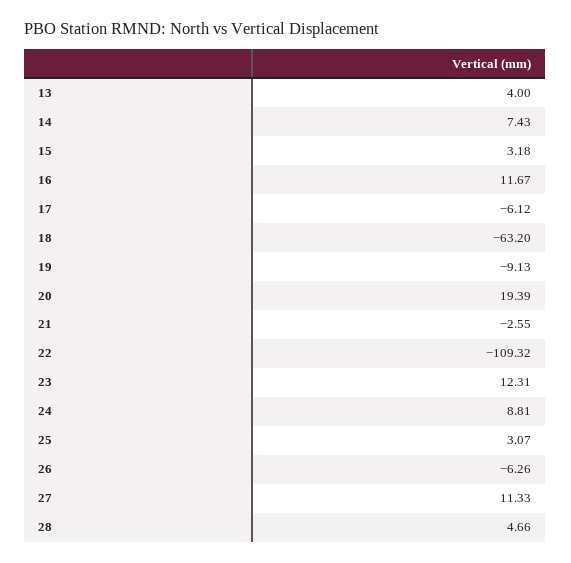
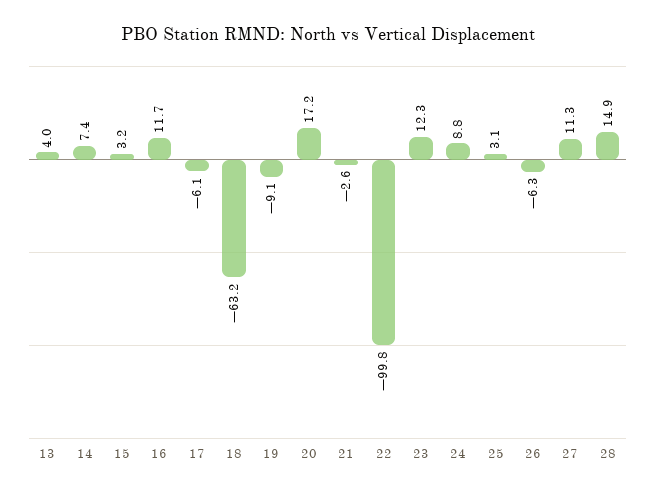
20: 19.39 -> 17.2
22: -109.32 -> -99.8
28: 4.66 -> 14.9

